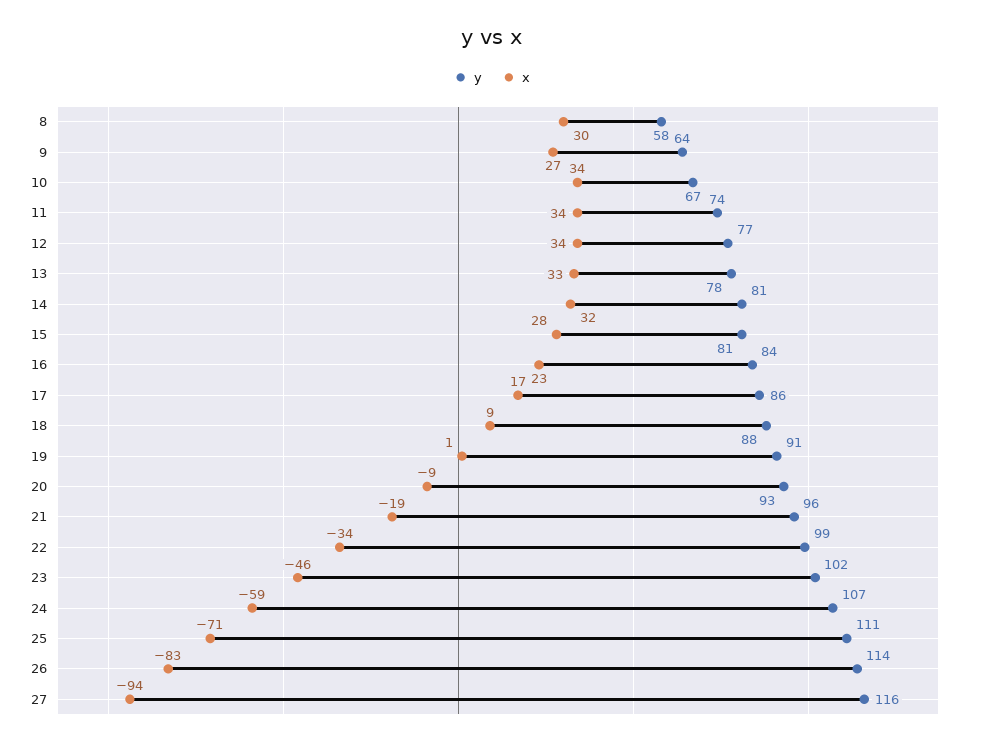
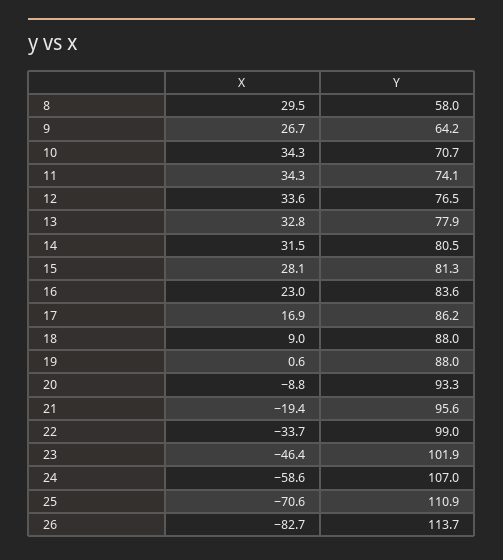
y, 10: 67 -> 70.7
y, 19: 91 -> 88
y, 27: 116 -> none
x, 27: -94 -> none

